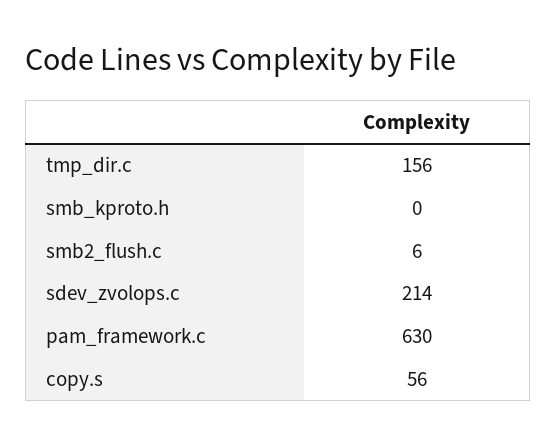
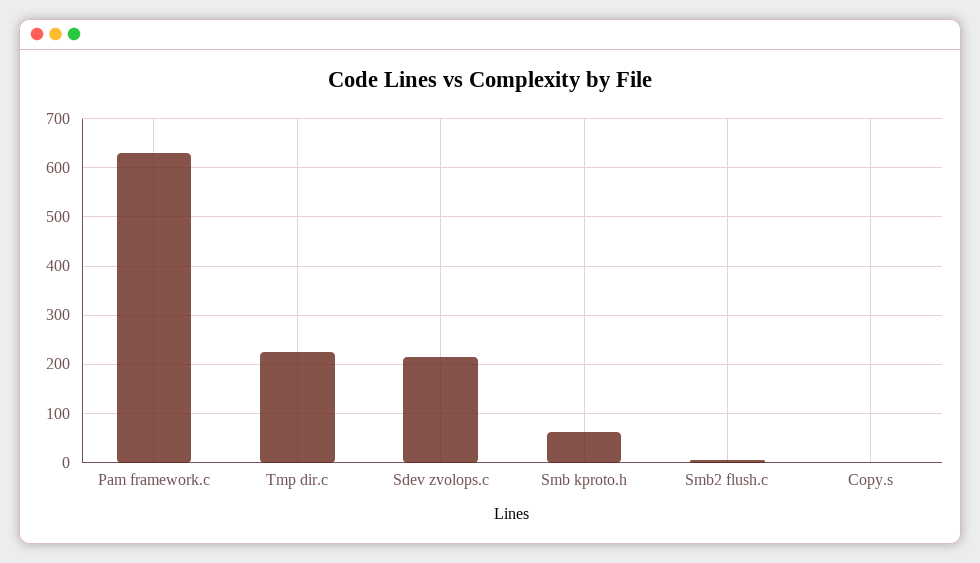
tmp_dir.c: 156 -> 220
smb_kproto.h: 0 -> 60
copy.s: 56 -> 0

